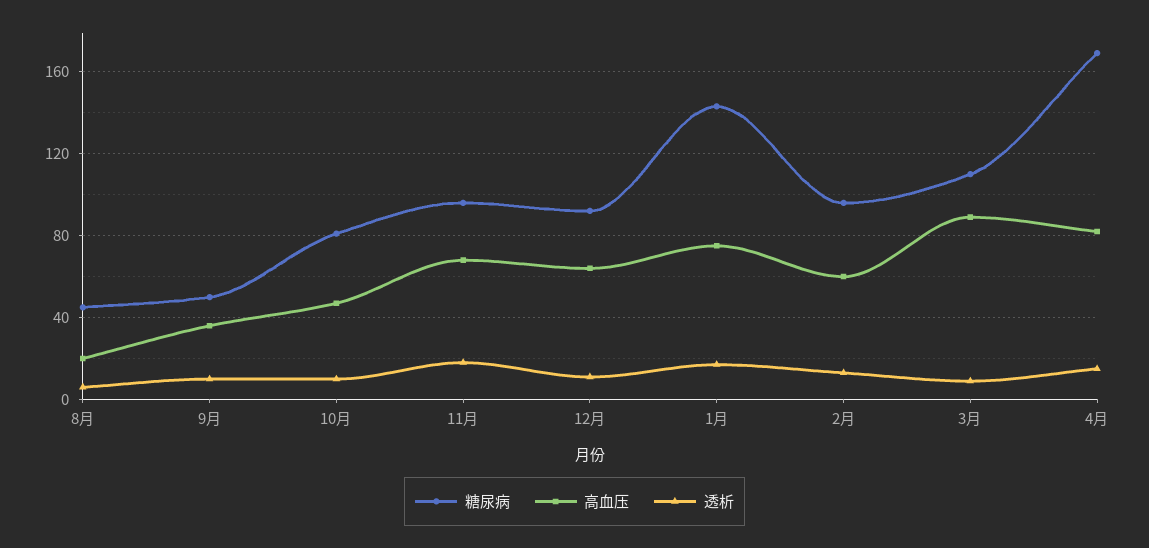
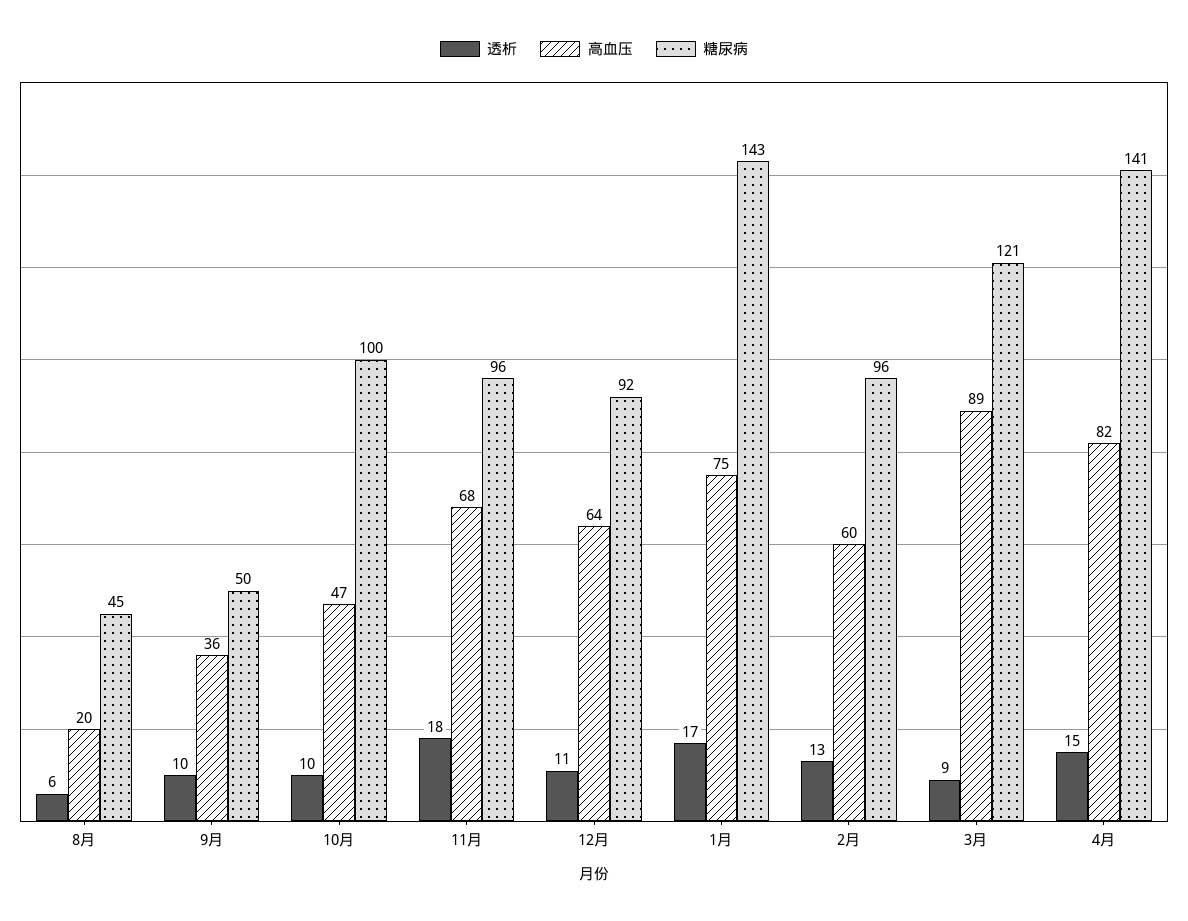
糖尿病, 10月: 80 -> 100
糖尿病, 3月: 110 -> 121
糖尿病, 4月: 170 -> 141

